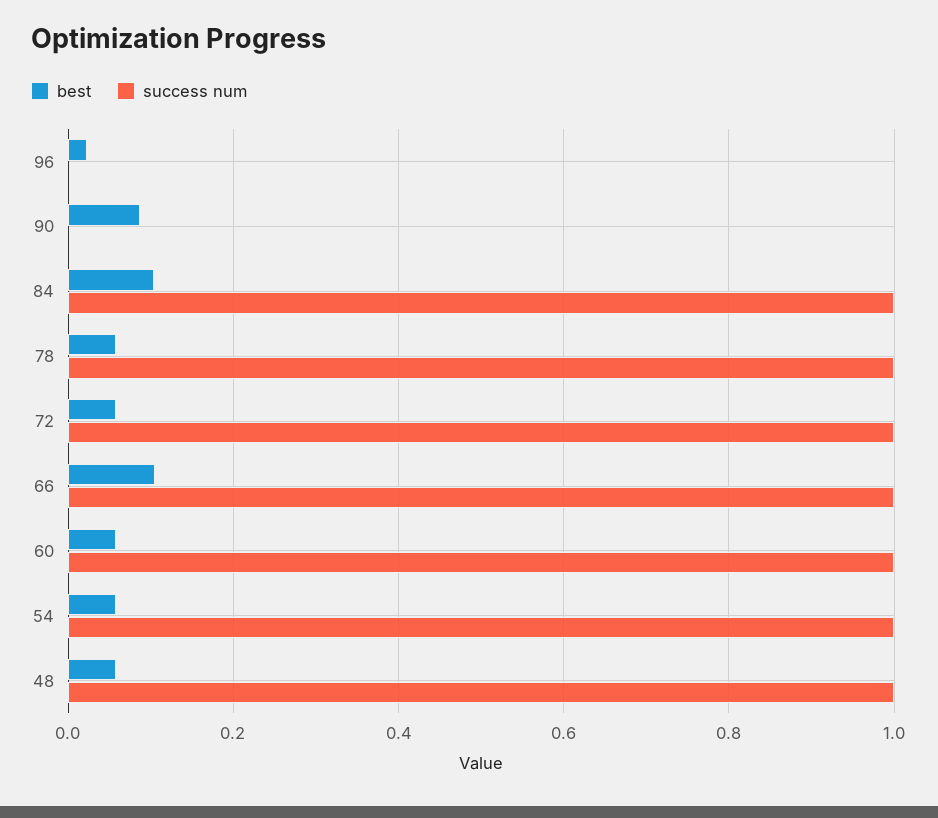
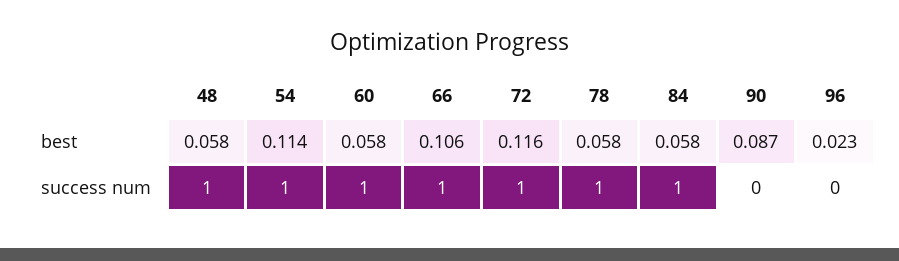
best, 84: 0.1 -> 0.058
best, 72: 0.06 -> 0.116
best, 54: 0.06 -> 0.114

